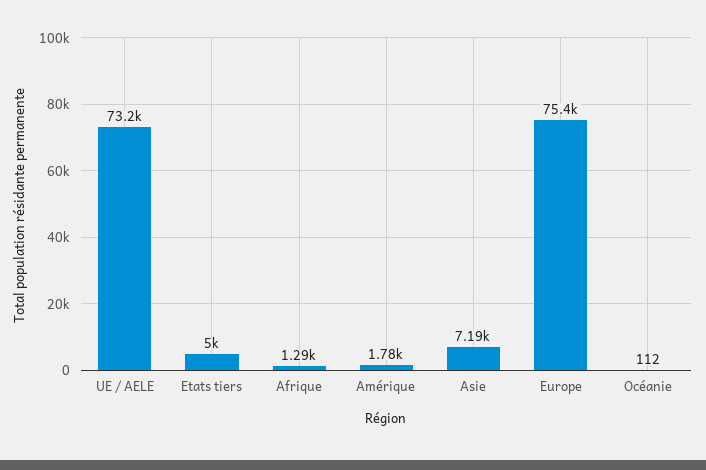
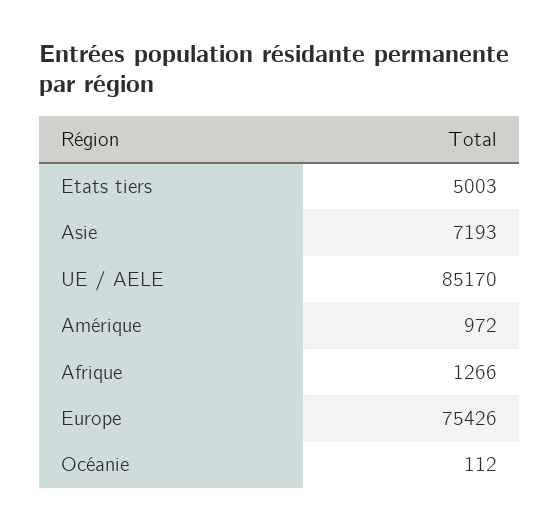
UE / AELE: 73200 -> 85170
Afrique: 1290 -> 1266
Amérique: 1780 -> 972

